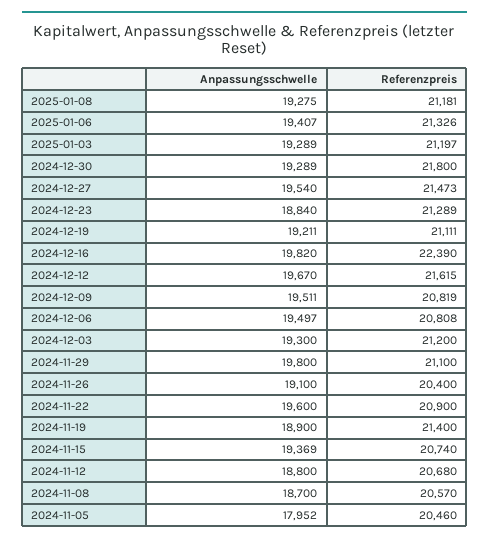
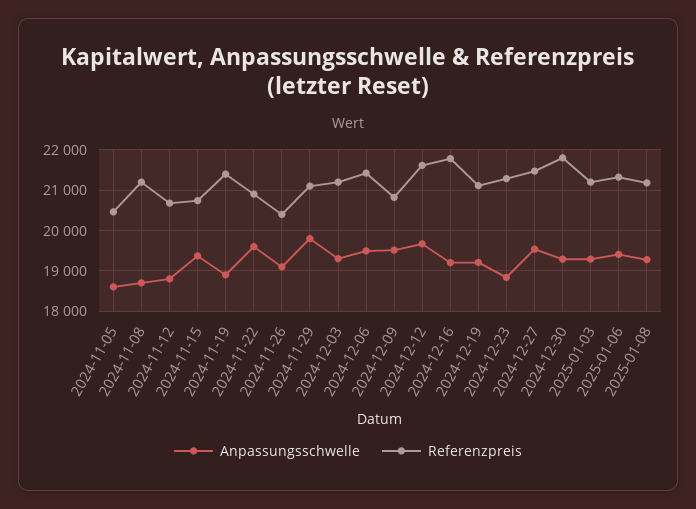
Anpassungsschwelle, 2024-12-16: 19820 -> 19200
Referenzpreis, 2024-12-16: 22390 -> 21800
Referenzpreis, 2024-12-06: 20808 -> 21400
Referenzpreis, 2024-11-08: 20570 -> 21200
Anpassungsschwelle, 2024-11-05: 17952 -> 18600

